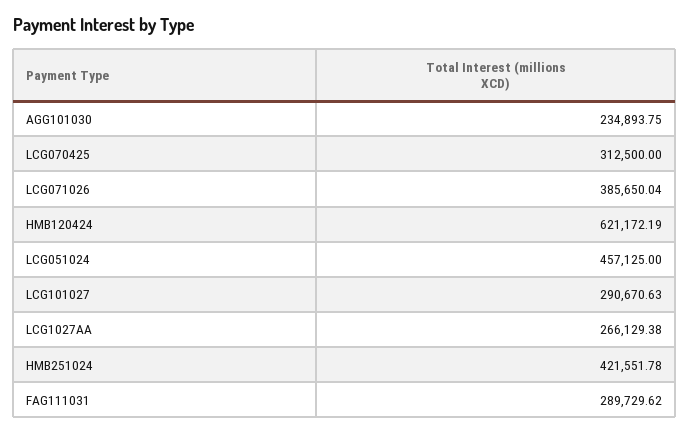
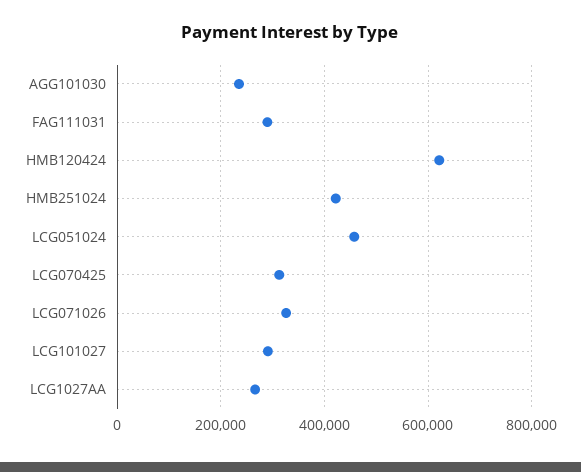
LCG071026: 385650.04 -> 320000

